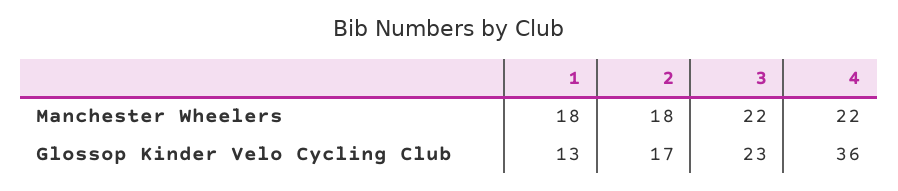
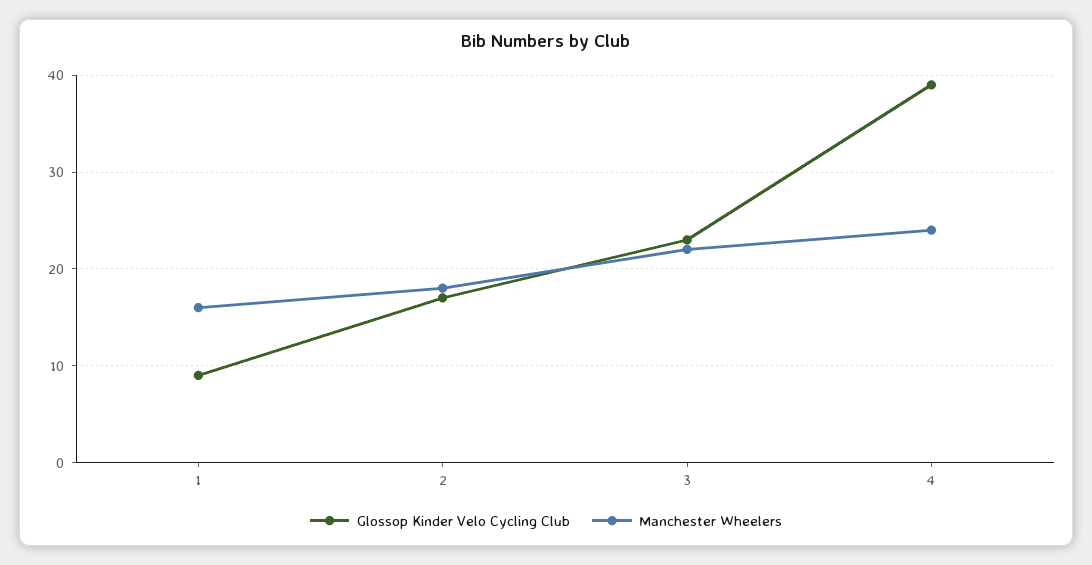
Manchester Wheelers, 1: 18 -> 16
Manchester Wheelers, 4: 22 -> 24
Glossop Kinder Velo Cycling Club, 1: 13 -> 9
Glossop Kinder Velo Cycling Club, 4: 36 -> 39

